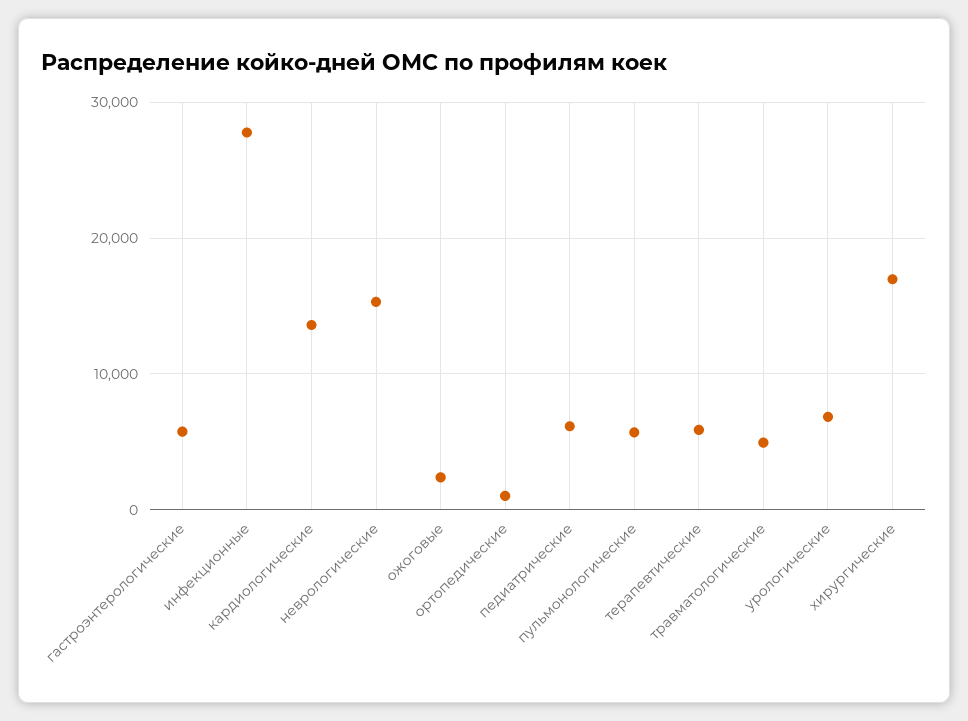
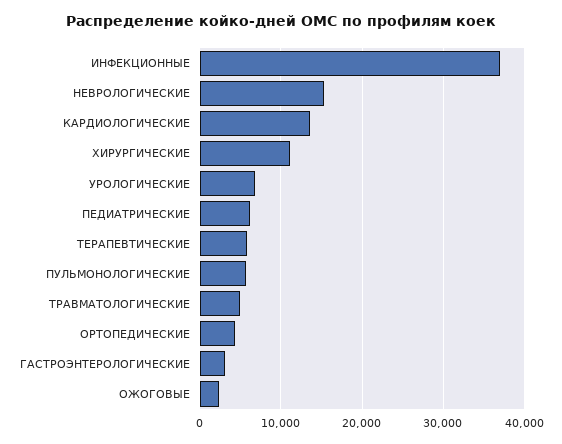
гастроэнтерологические: 6000 -> 3000
инфекционные: 28000 -> 37000
ортопедические: 1000 -> 4000
хирургические: 17000 -> 11000

